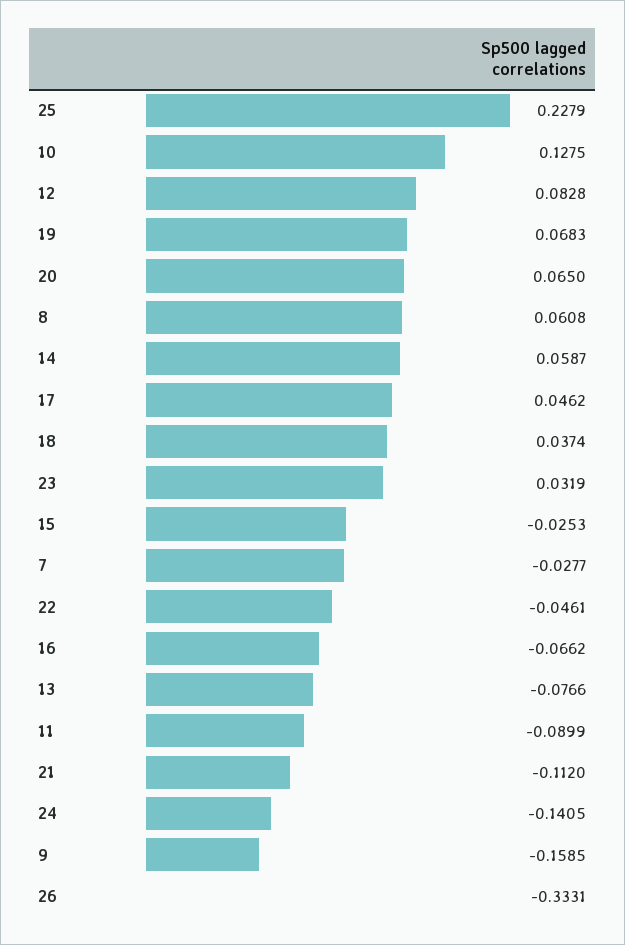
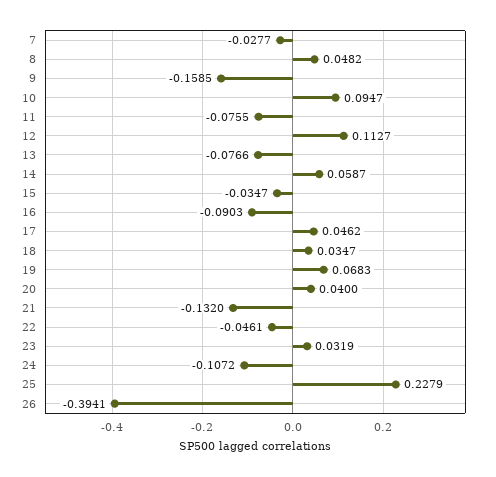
10: 0.1275 -> 0.0947
12: 0.0828 -> 0.1127
20: 0.065 -> 0.04
8: 0.0608 -> 0.0482
18: 0.0374 -> 0.0347
15: -0.0253 -> -0.0347
16: -0.0662 -> -0.0903
11: -0.0899 -> -0.0755
21: -0.112 -> -0.132
24: -0.1405 -> -0.1072
26: -0.3331 -> -0.3941

